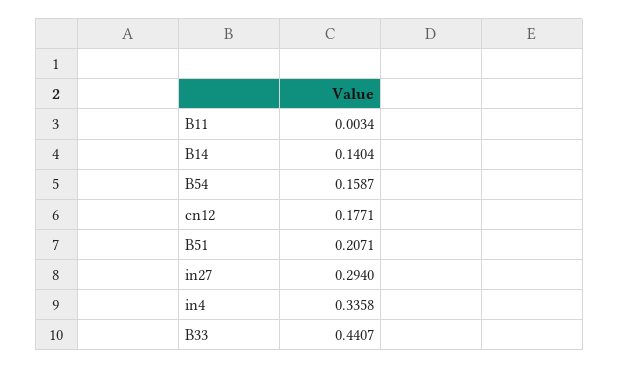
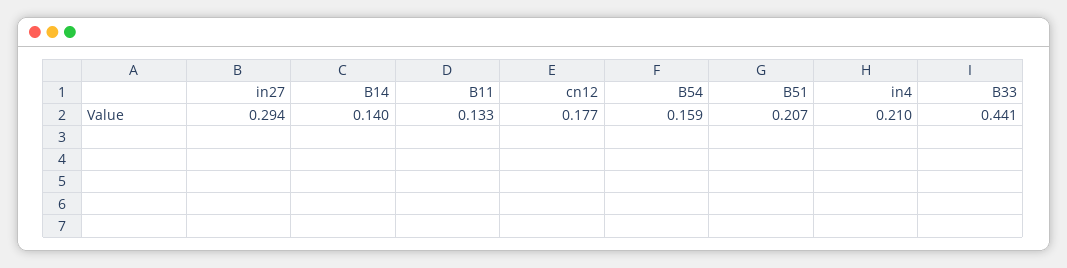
B11: 0.0034 -> 0.133
in4: 0.3358 -> 0.21

